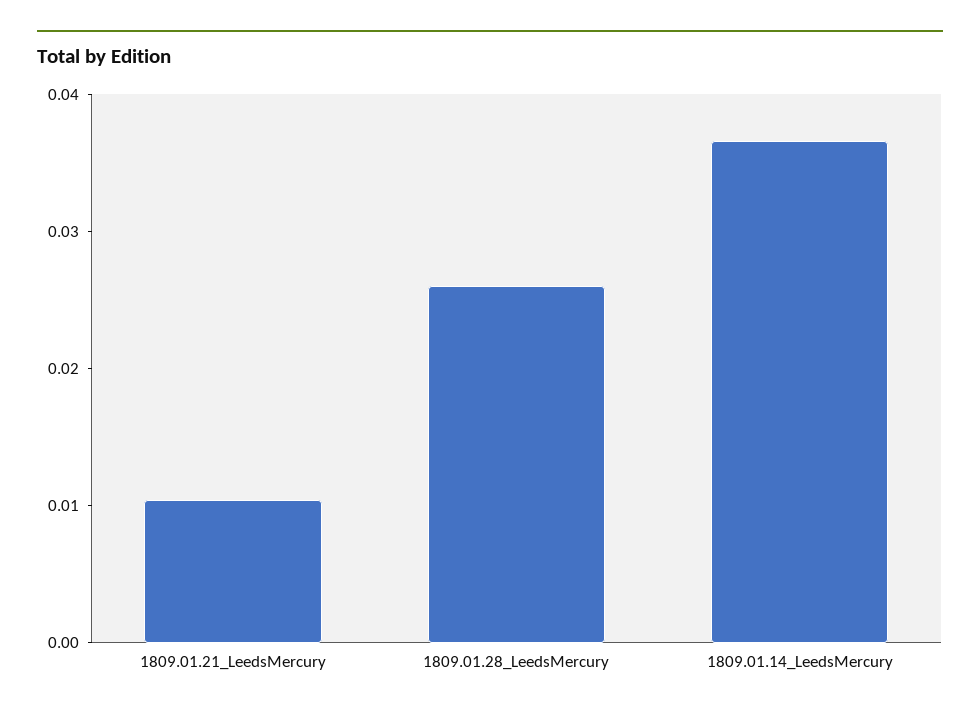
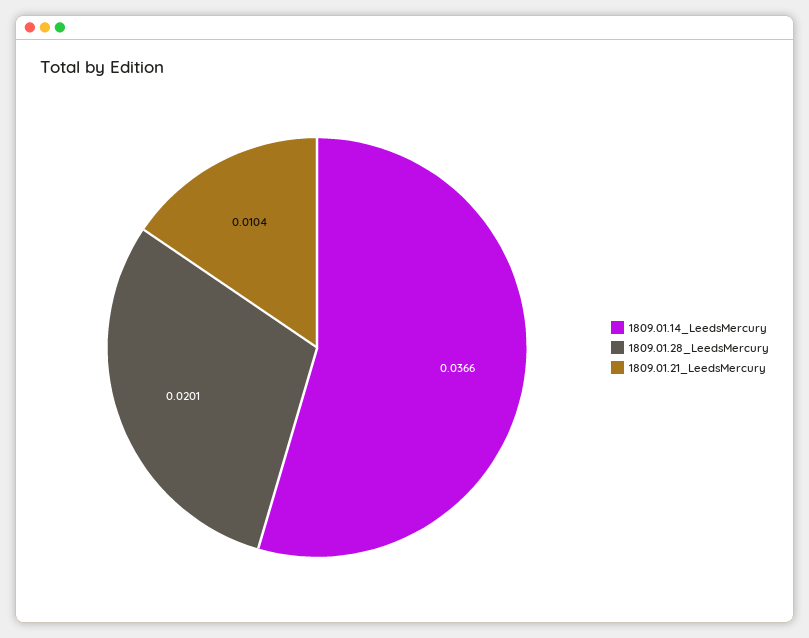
1809.01.28_LeedsMercury: 0.026 -> 0.0201

